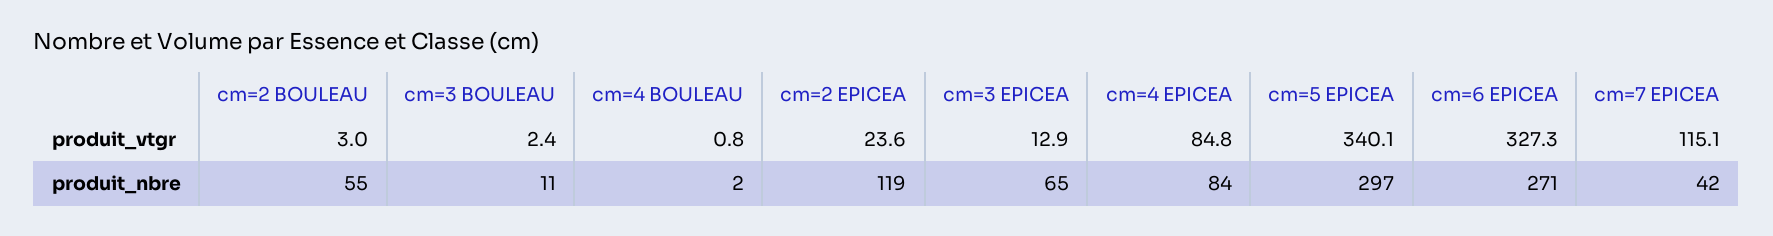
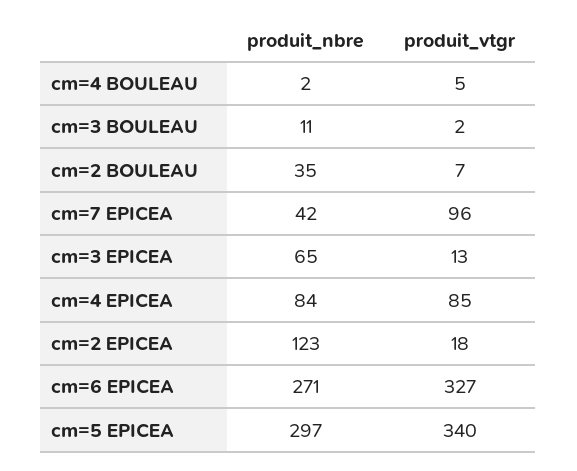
cm=2 BOULEAU, produit_vtgr: 3 -> 7
cm=4 BOULEAU, produit_vtgr: 0.8 -> 5
cm=2 EPICEA, produit_vtgr: 23.6 -> 18
cm=7 EPICEA, produit_vtgr: 115.1 -> 96
cm=2 BOULEAU, produit_nbre: 55 -> 35
cm=2 EPICEA, produit_nbre: 119 -> 123

